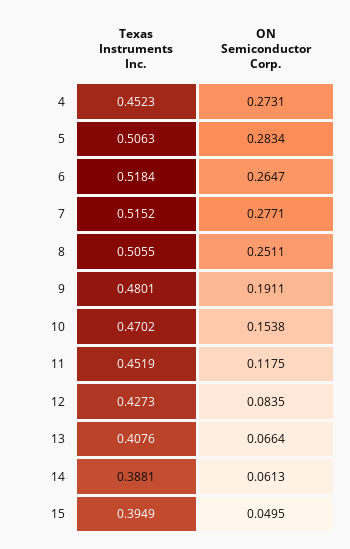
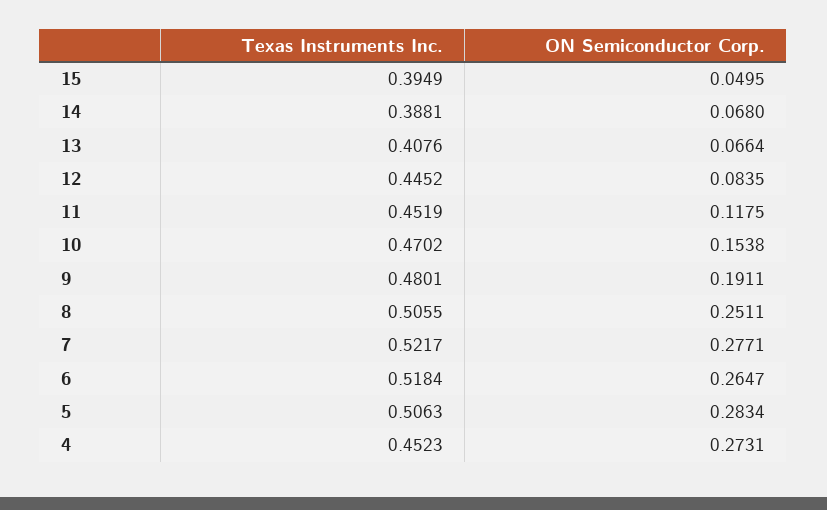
Texas Instruments Inc., 7: 0.5152 -> 0.5217
Texas Instruments Inc., 12: 0.4273 -> 0.4452
ON Semiconductor Corp., 14: 0.0613 -> 0.068

